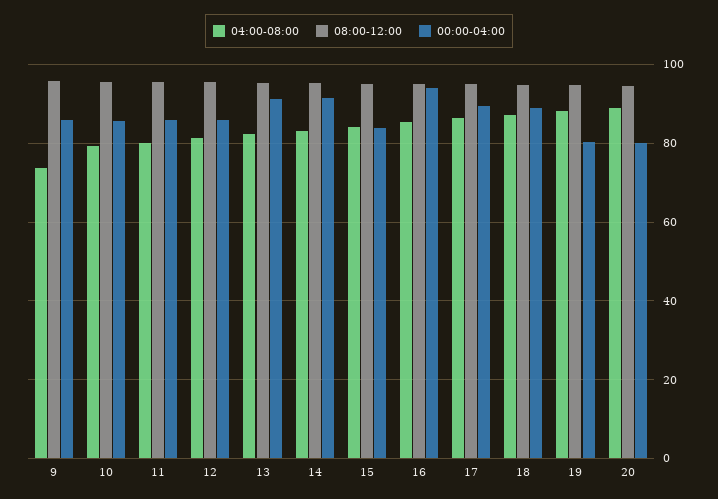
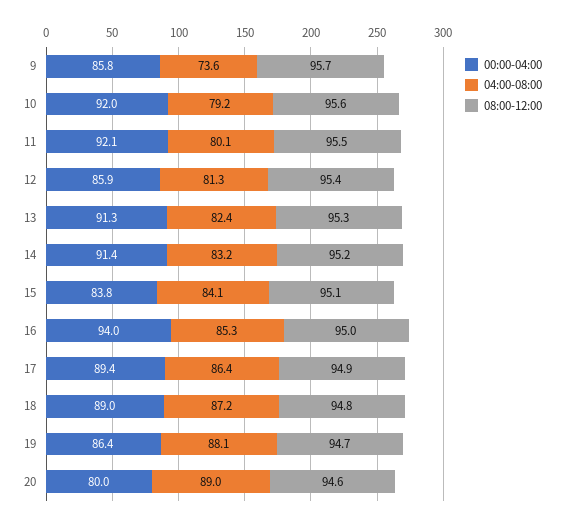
00:00-04:00, 10: 86 -> 92
00:00-04:00, 11: 86 -> 92.1
00:00-04:00, 19: 80 -> 86.4

